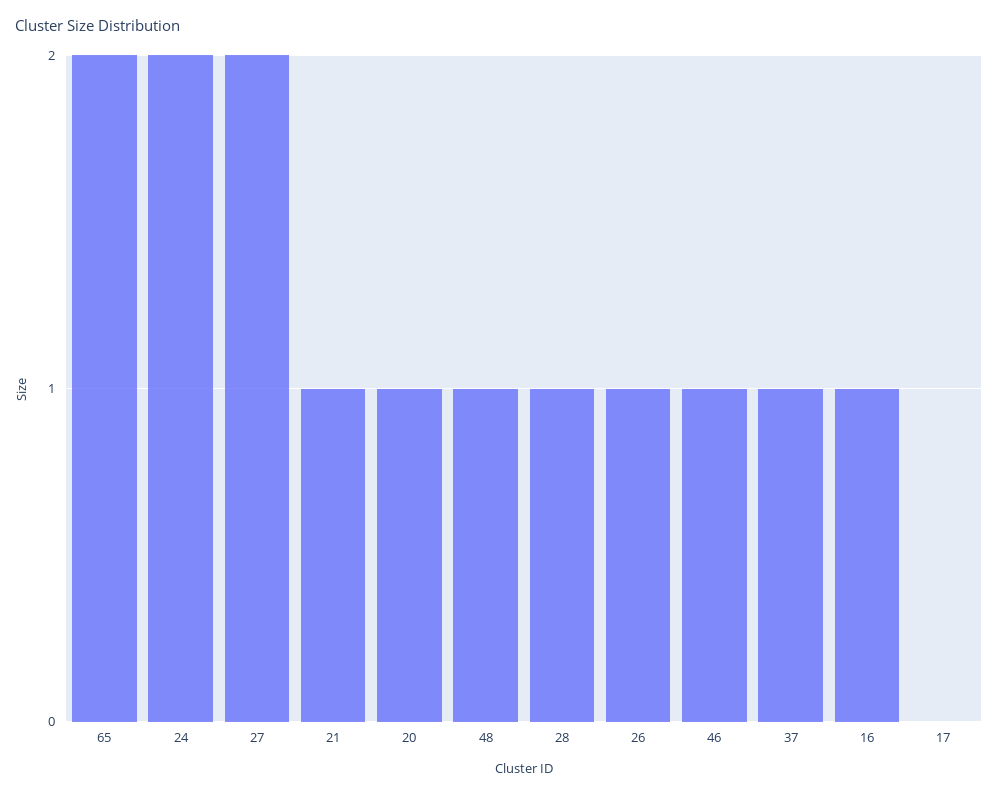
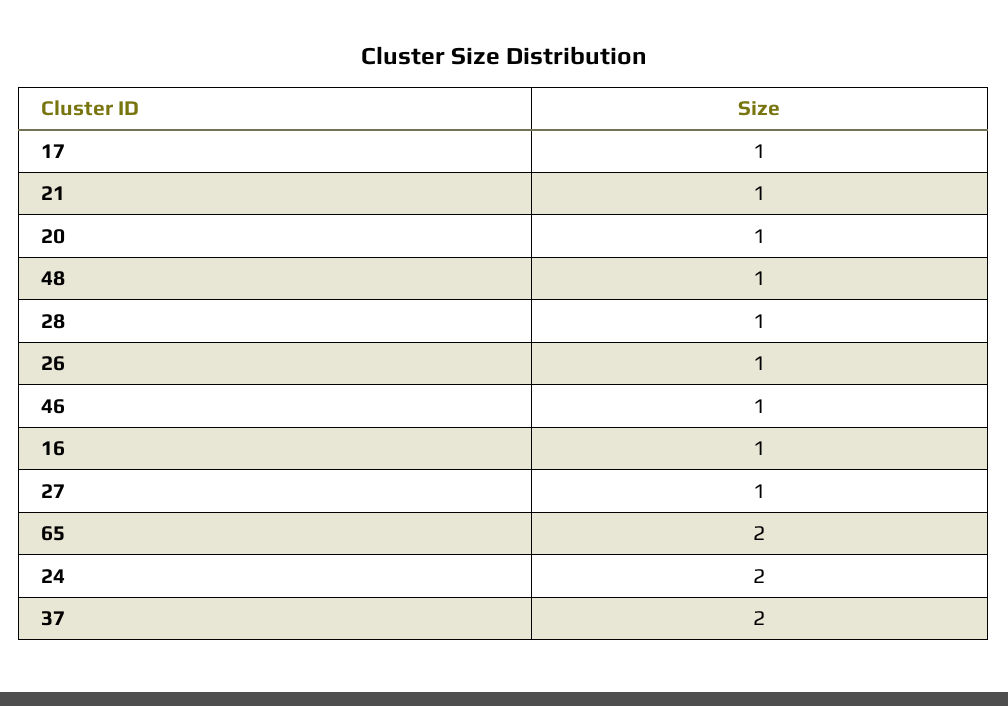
27: 2 -> 1
37: 1 -> 2
17: 0 -> 1

